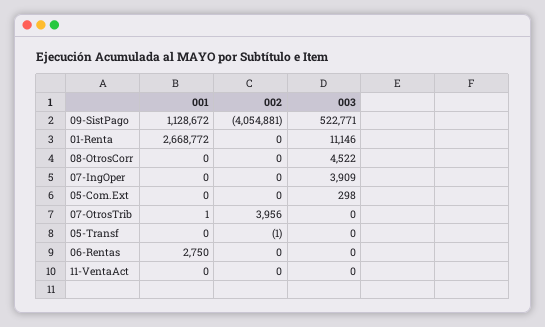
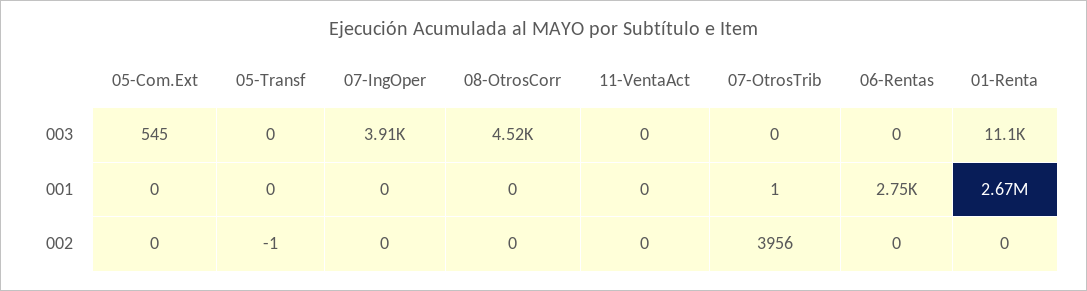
001, 09-SistPago: 1128672 -> none
002, 09-SistPago: -4054881 -> none
003, 09-SistPago: 522771 -> none
003, 05-Com.Ext: 298 -> 545

